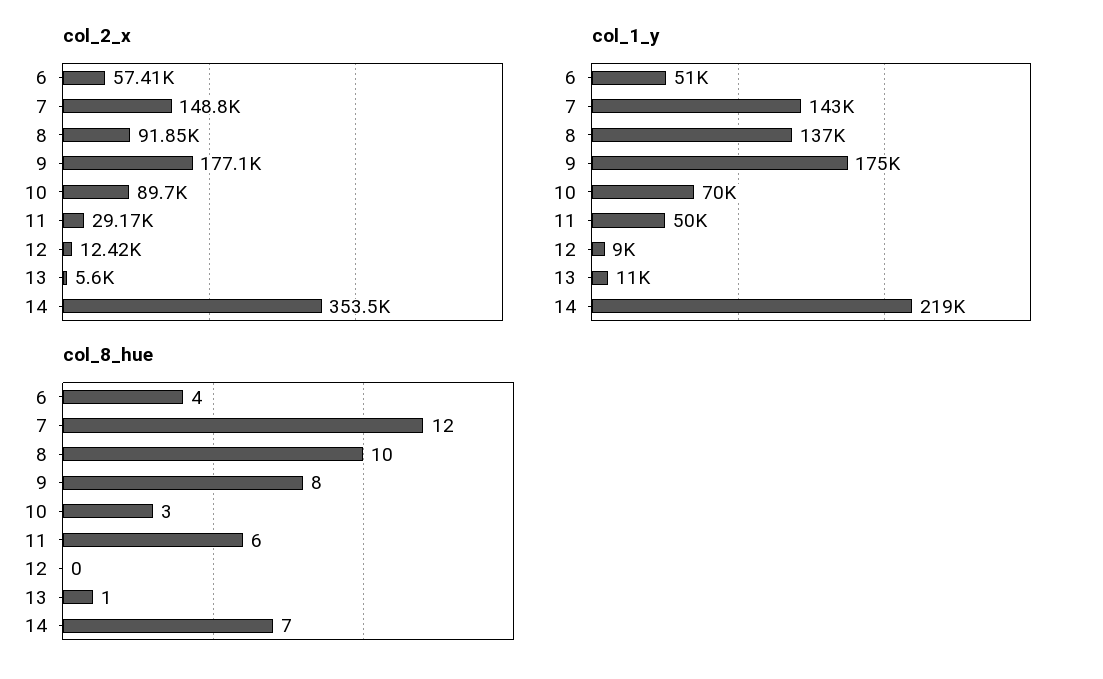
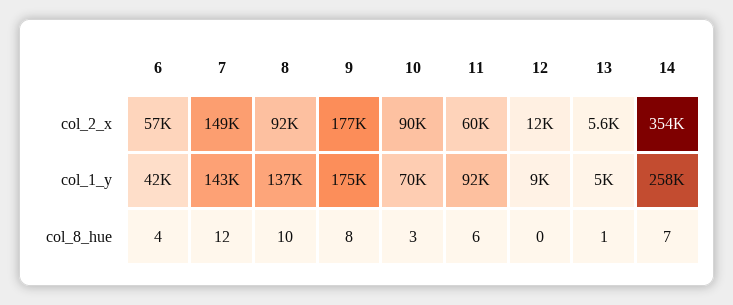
col_2_x, 11: 29170 -> 60000
col_1_y, 6: 51000 -> 42000
col_1_y, 11: 50000 -> 92000
col_1_y, 13: 11000 -> 5000
col_1_y, 14: 219000 -> 258000

